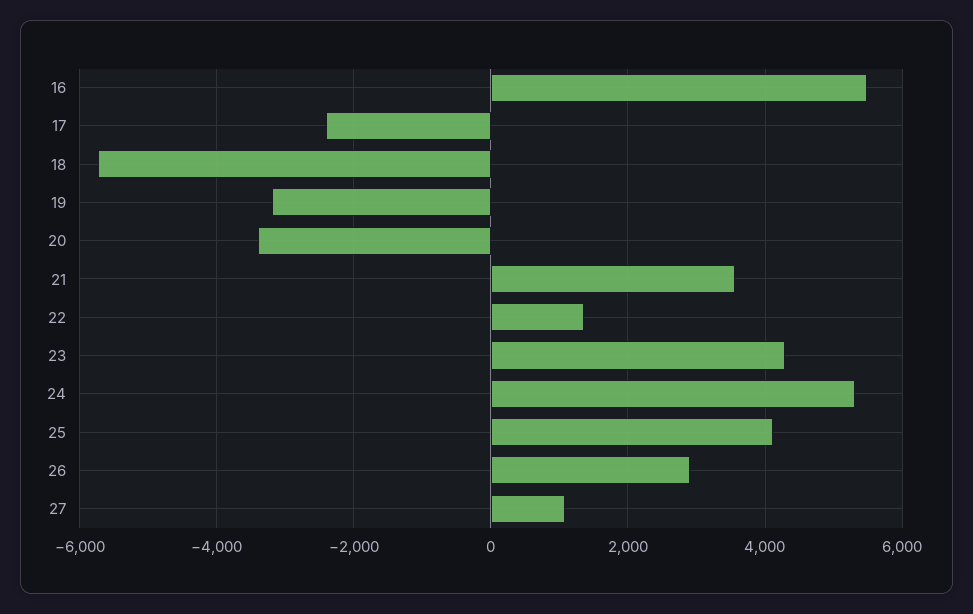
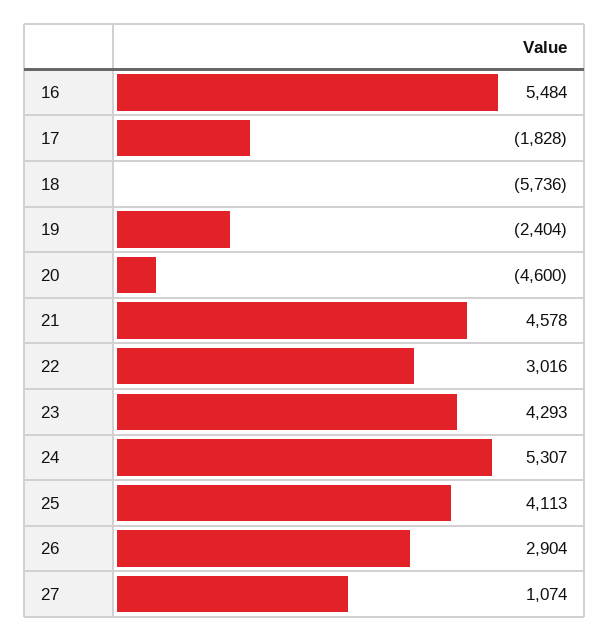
17: -2400 -> -1828
19: -3200 -> -2404
20: -3400 -> -4600
21: 3600 -> 4578
22: 1400 -> 3016

